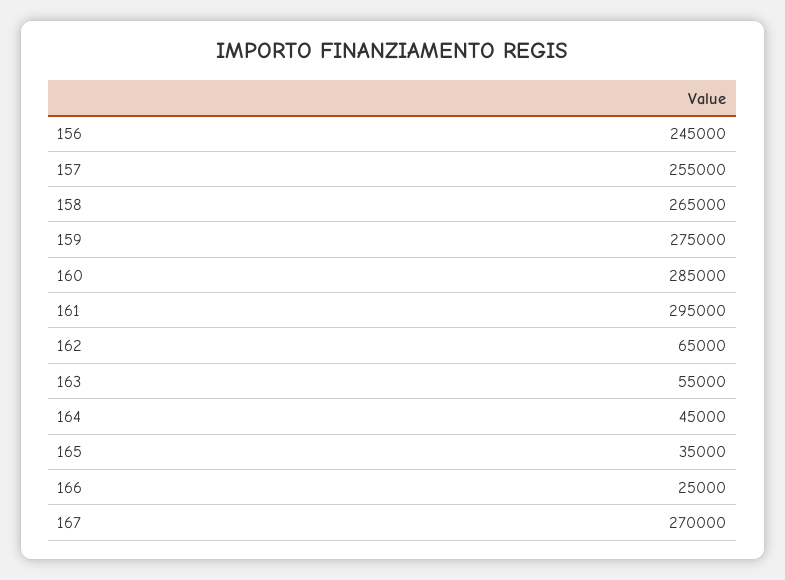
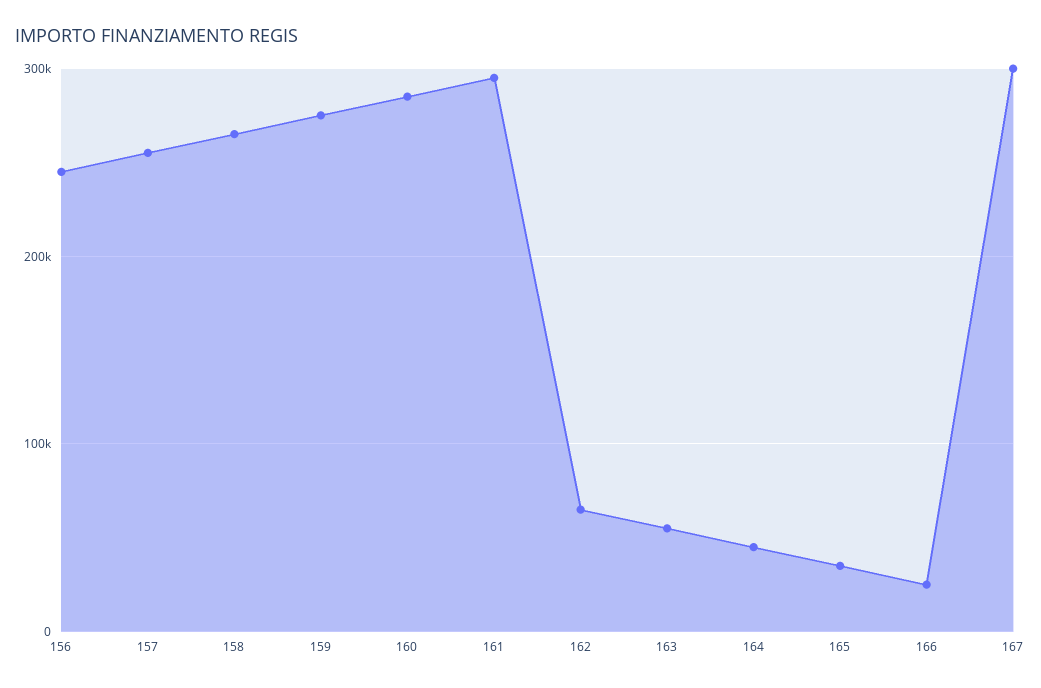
167: 270000 -> 300000

